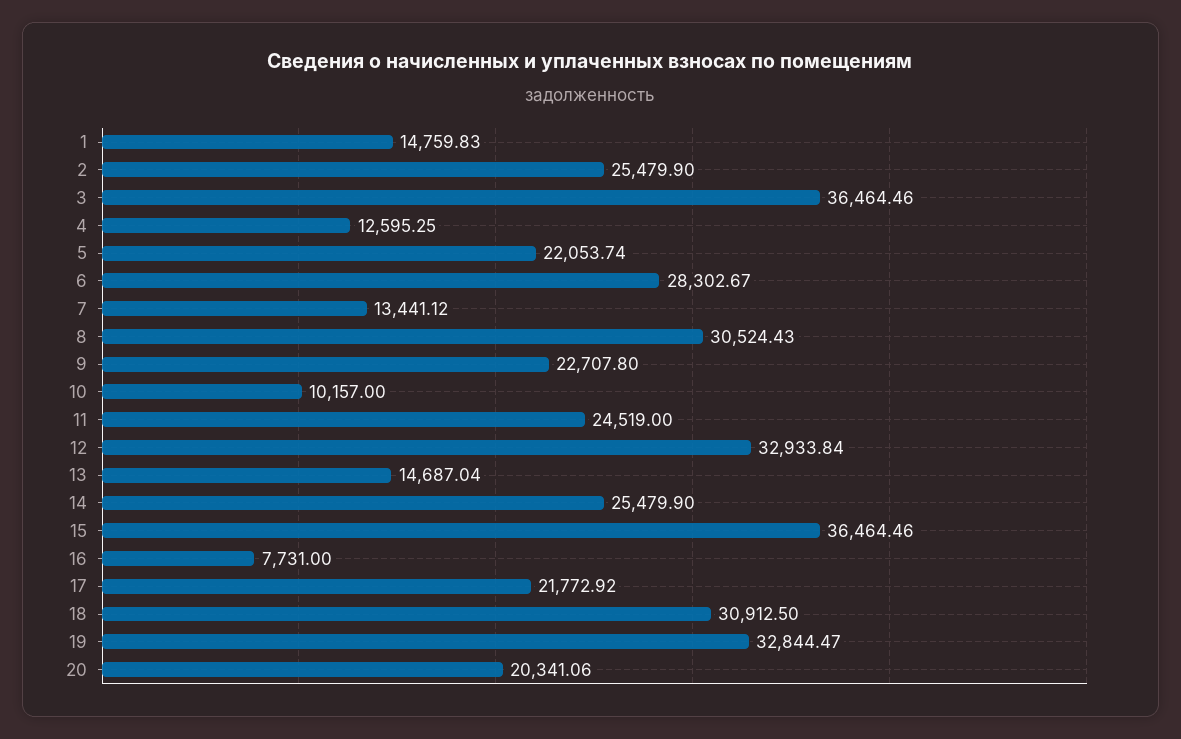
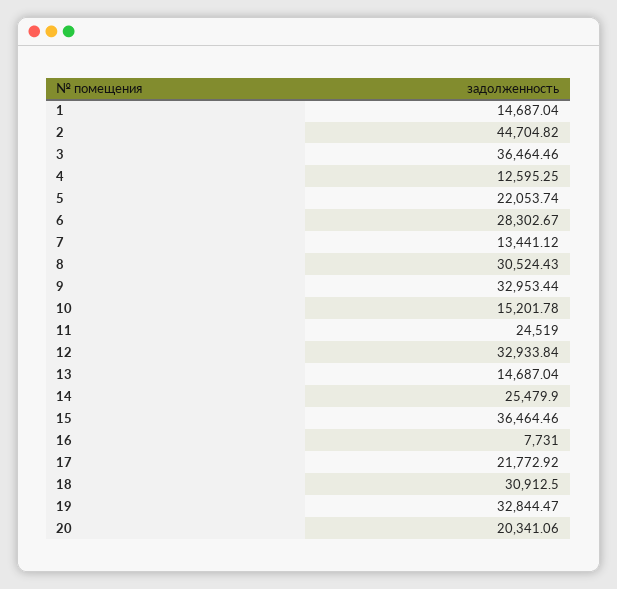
1: 14759.83 -> 14687.04
2: 25479.9 -> 44704.82
9: 22707.8 -> 32953.44
10: 10157 -> 15201.78

